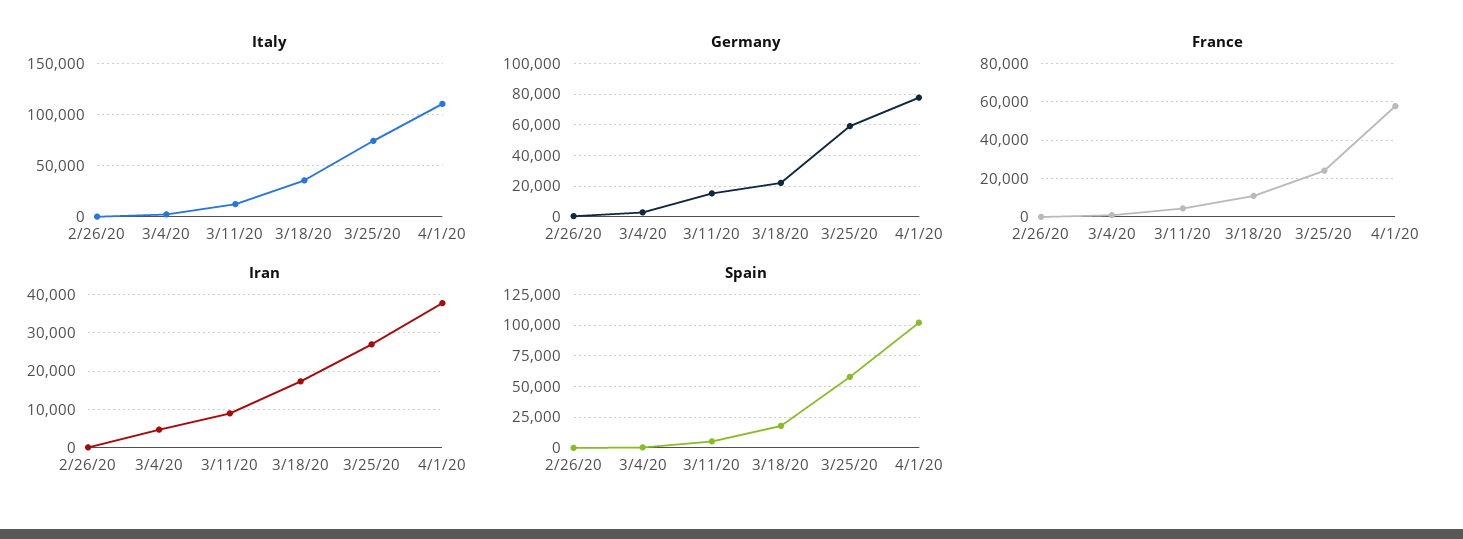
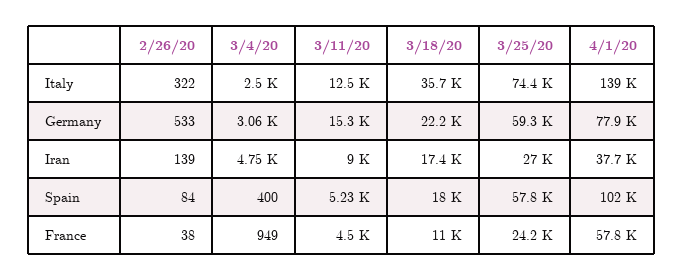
Italy, 4/1/20: 110000 -> 139000

